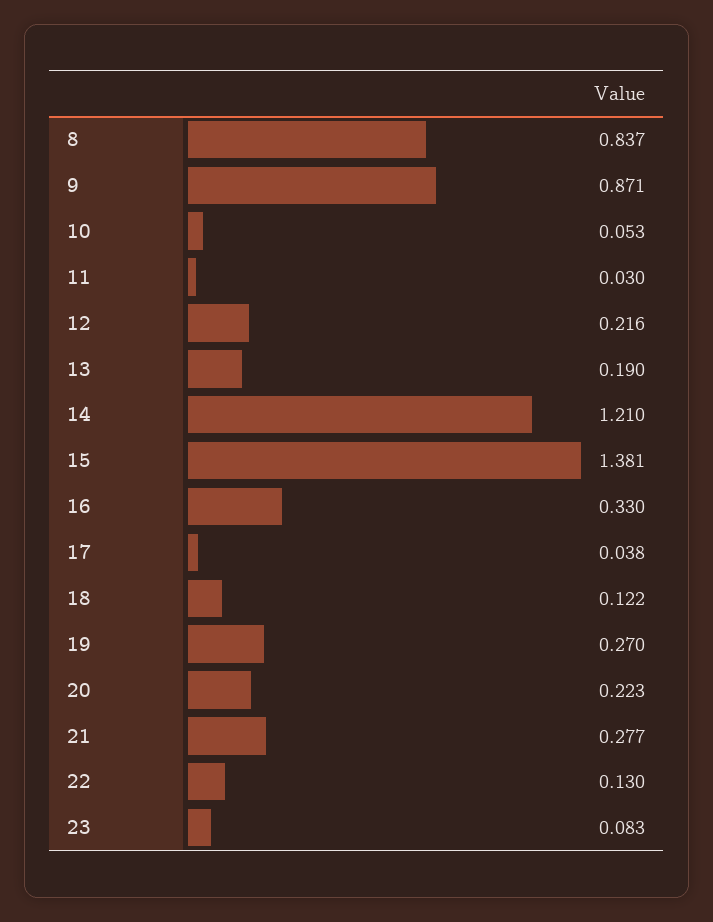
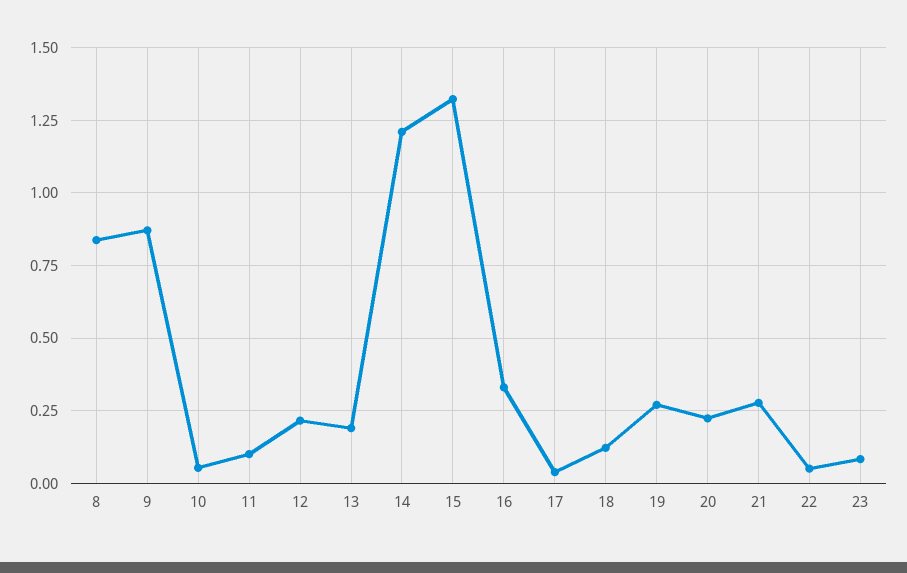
11: 0.03 -> 0.1
15: 1.381 -> 1.325
22: 0.13 -> 0.05

